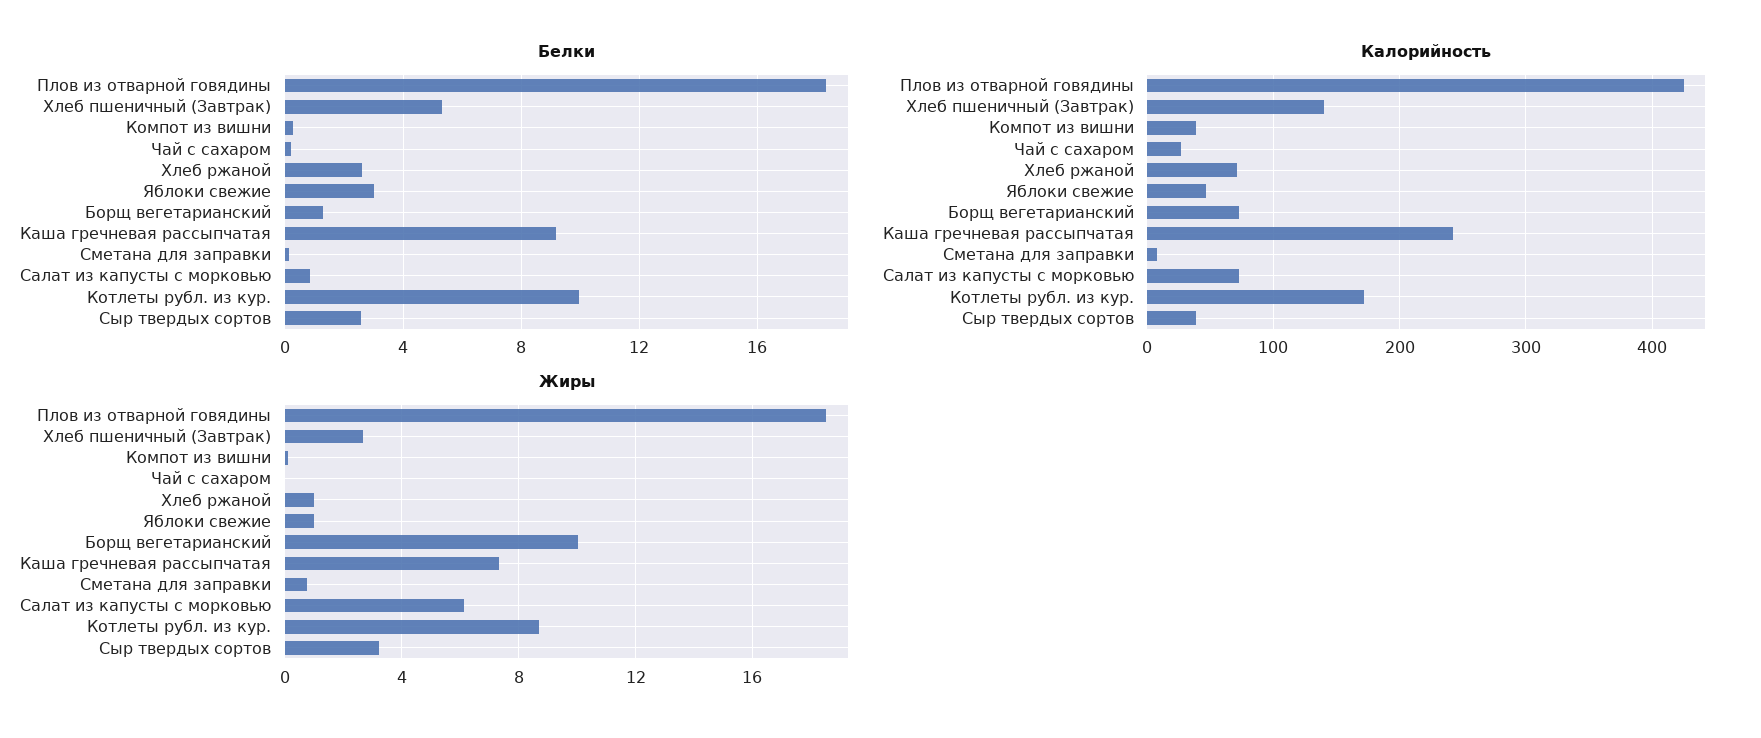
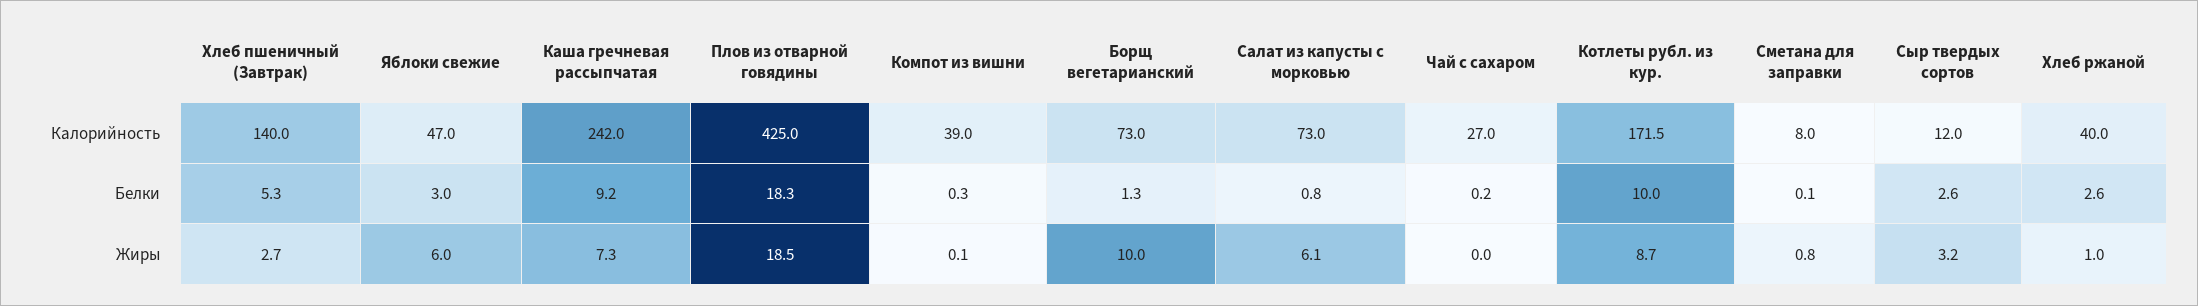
Калорийность, Хлеб ржаной: 70 -> 40
Калорийность, Сыр твердых сортов: 40 -> 12
Жиры, Яблоки свежие: 1 -> 6

